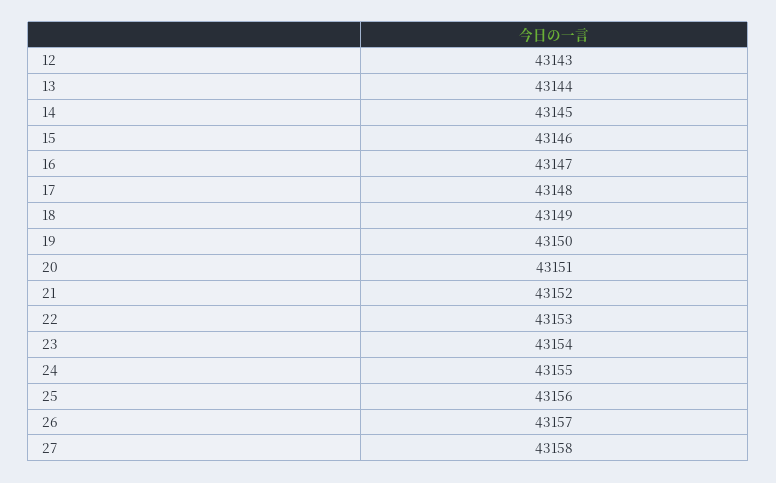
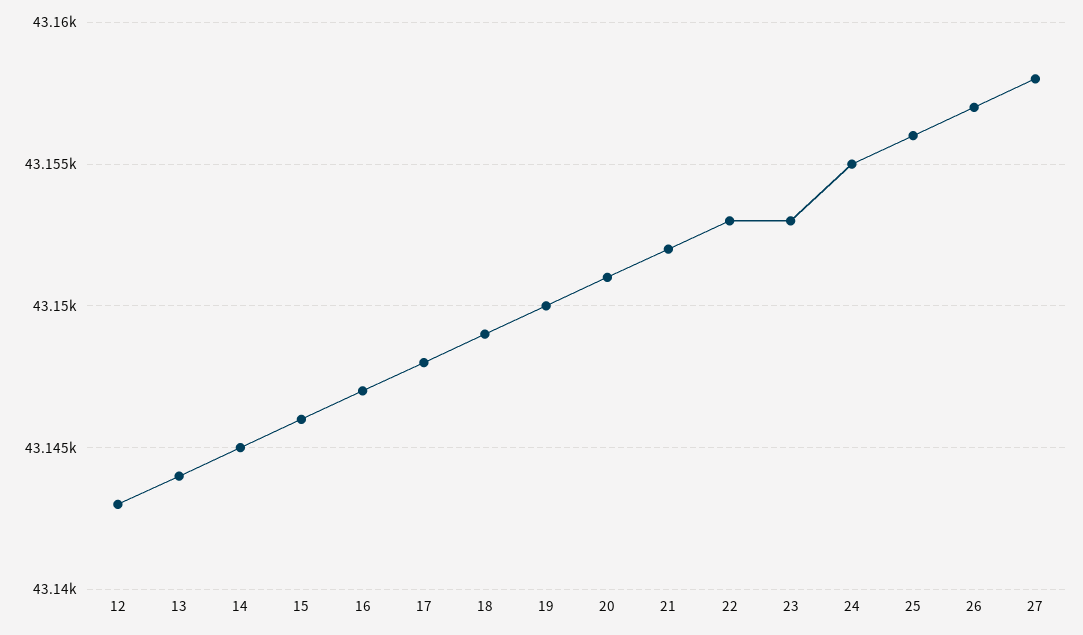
23: 43154 -> 43153

